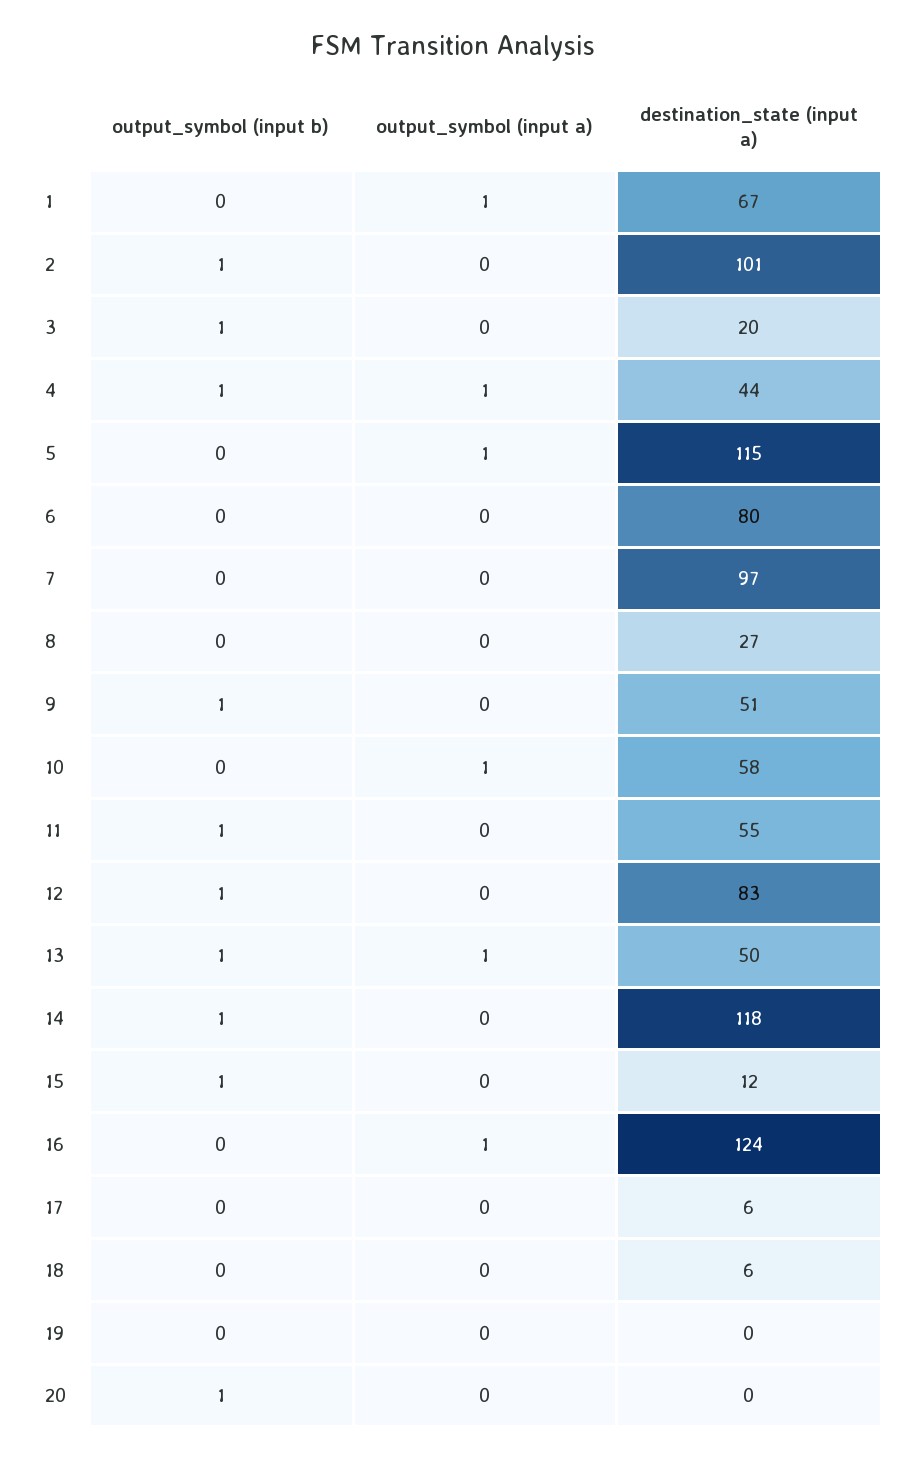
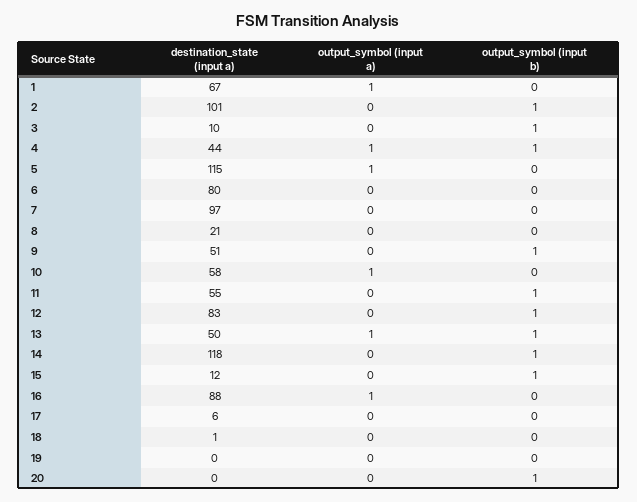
destination_state (input a), 3: 20 -> 10
destination_state (input a), 8: 27 -> 21
destination_state (input a), 16: 124 -> 88
destination_state (input a), 18: 6 -> 1

